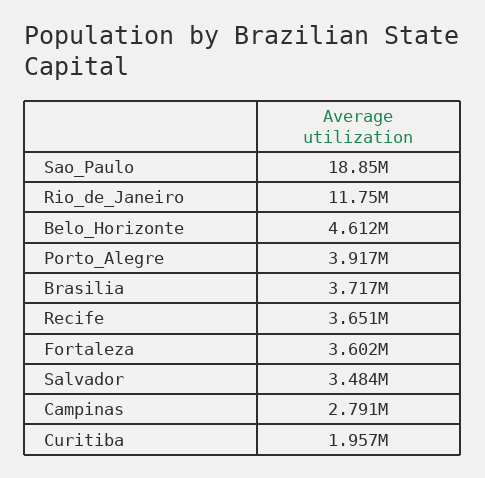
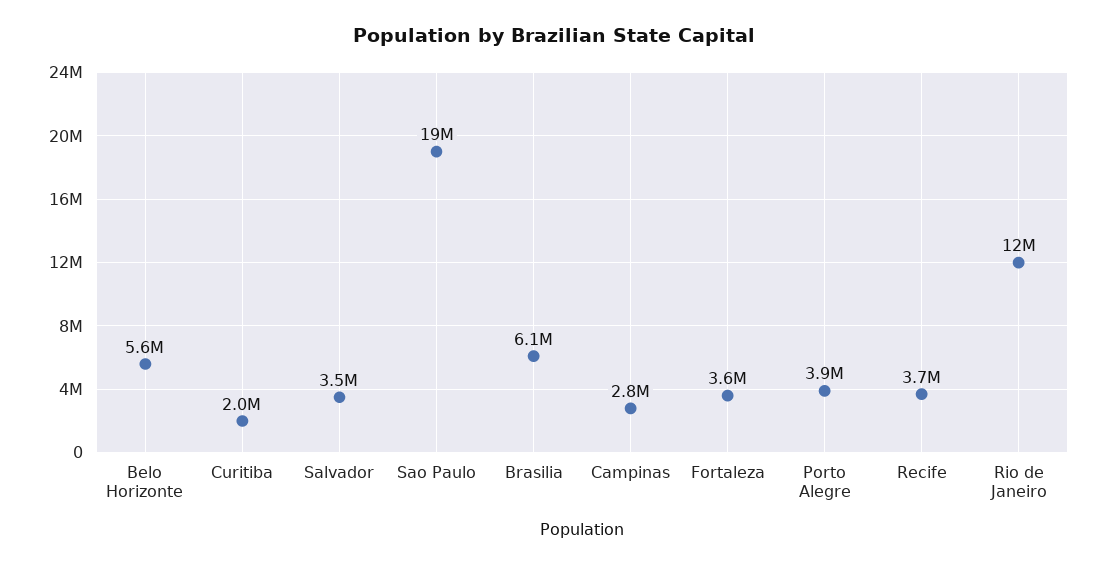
Belo_Horizonte: 4612000 -> 5600000
Brasilia: 3717000 -> 6100000

